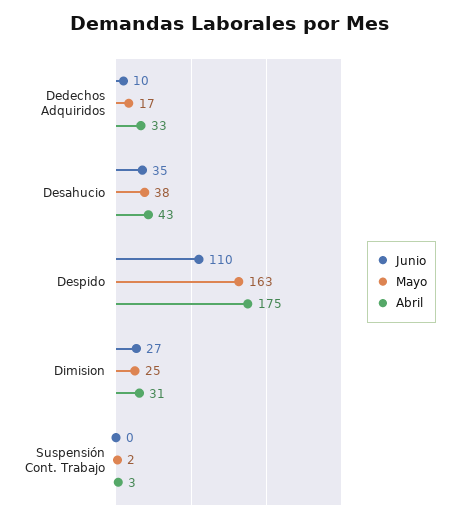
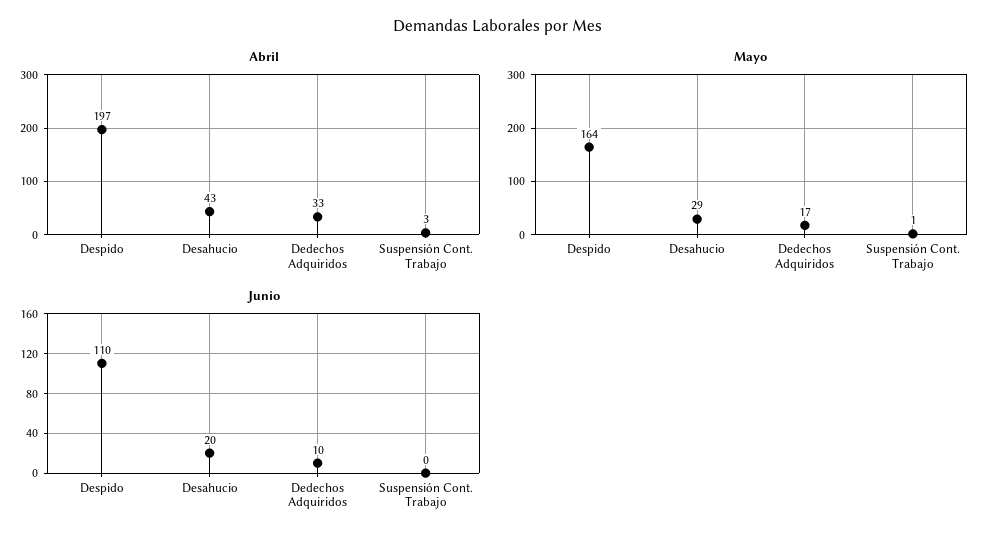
Junio, Desahucio: 35 -> 20
Mayo, Desahucio: 38 -> 29
Mayo, Despido: 163 -> 164
Abril, Despido: 175 -> 197
Junio, Dimision: 27 -> none
Mayo, Dimision: 25 -> none
Abril, Dimision: 31 -> none
Mayo, Suspensión Cont. Trabajo: 2 -> 1

